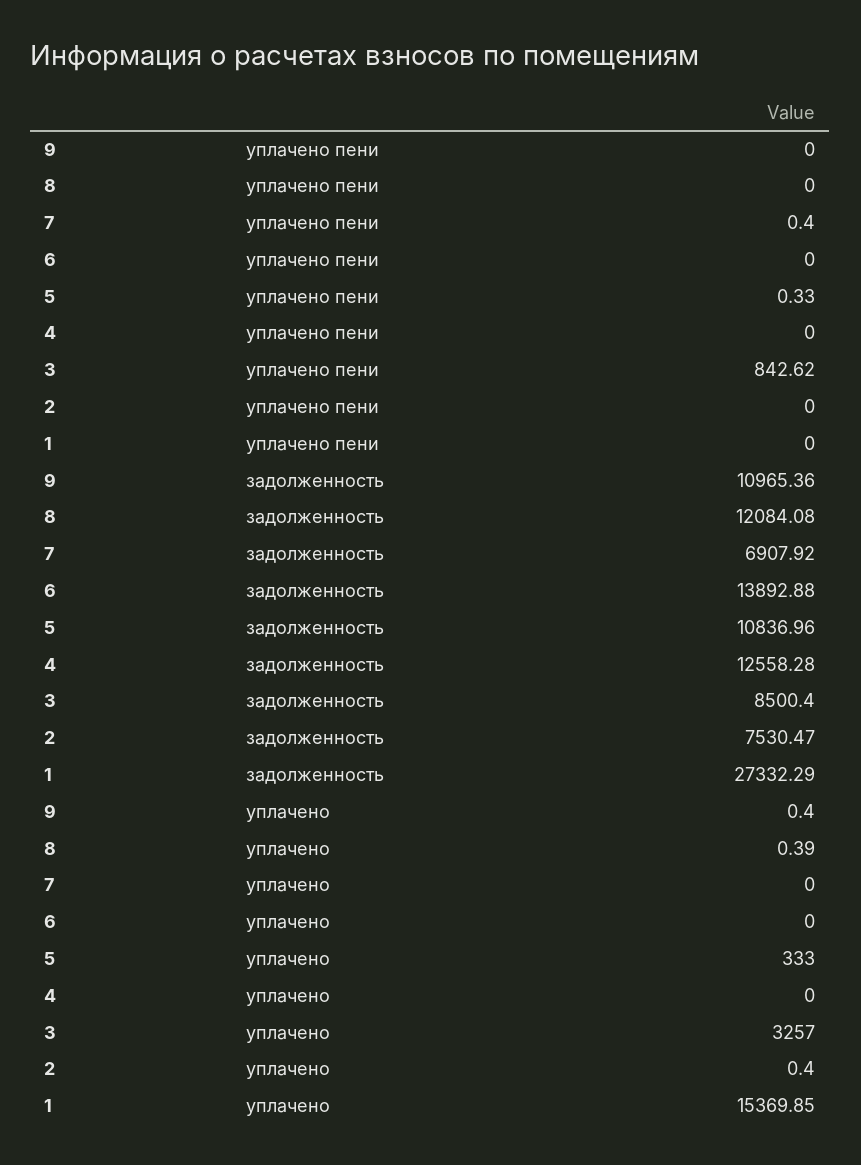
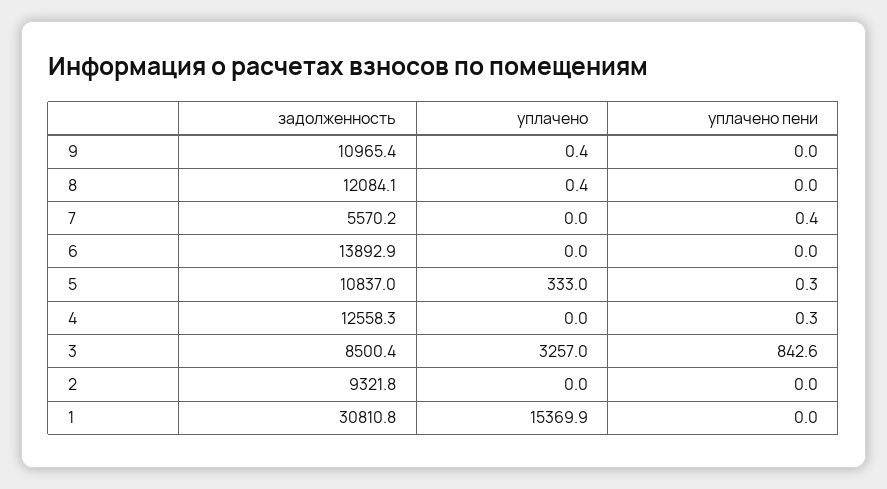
4, уплачено пени: 0 -> 0.3
7, задолженность: 6907.92 -> 5570.2
2, задолженность: 7530.47 -> 9321.8
1, задолженность: 27332.29 -> 30810.8
2, уплачено: 0.4 -> 0

